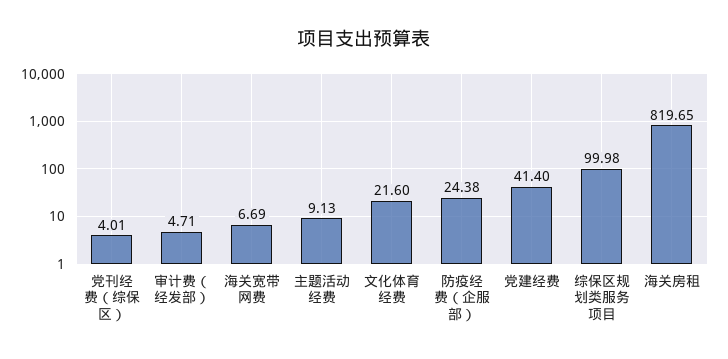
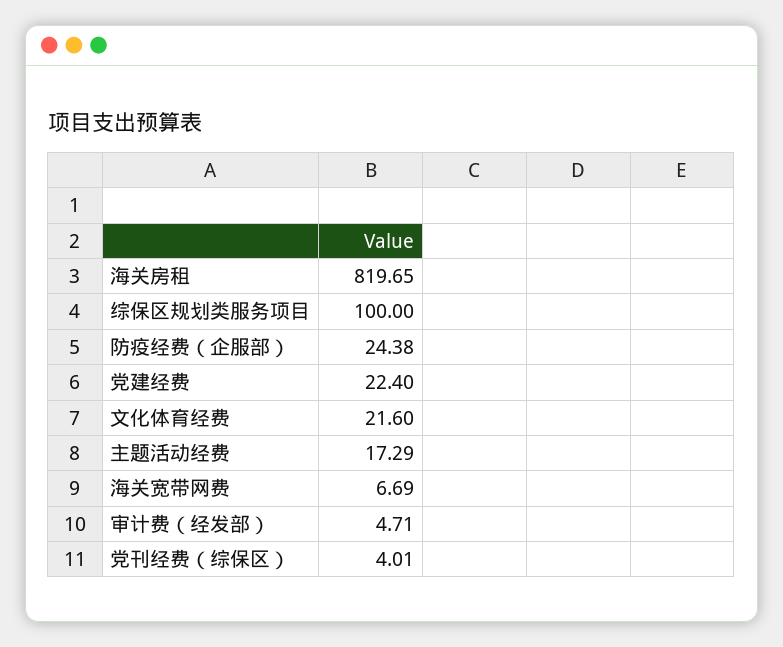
主题活动经费: 9.13 -> 17.29
党建经费: 41.4 -> 22.4
综保区规划类服务项目: 99.98 -> 100

